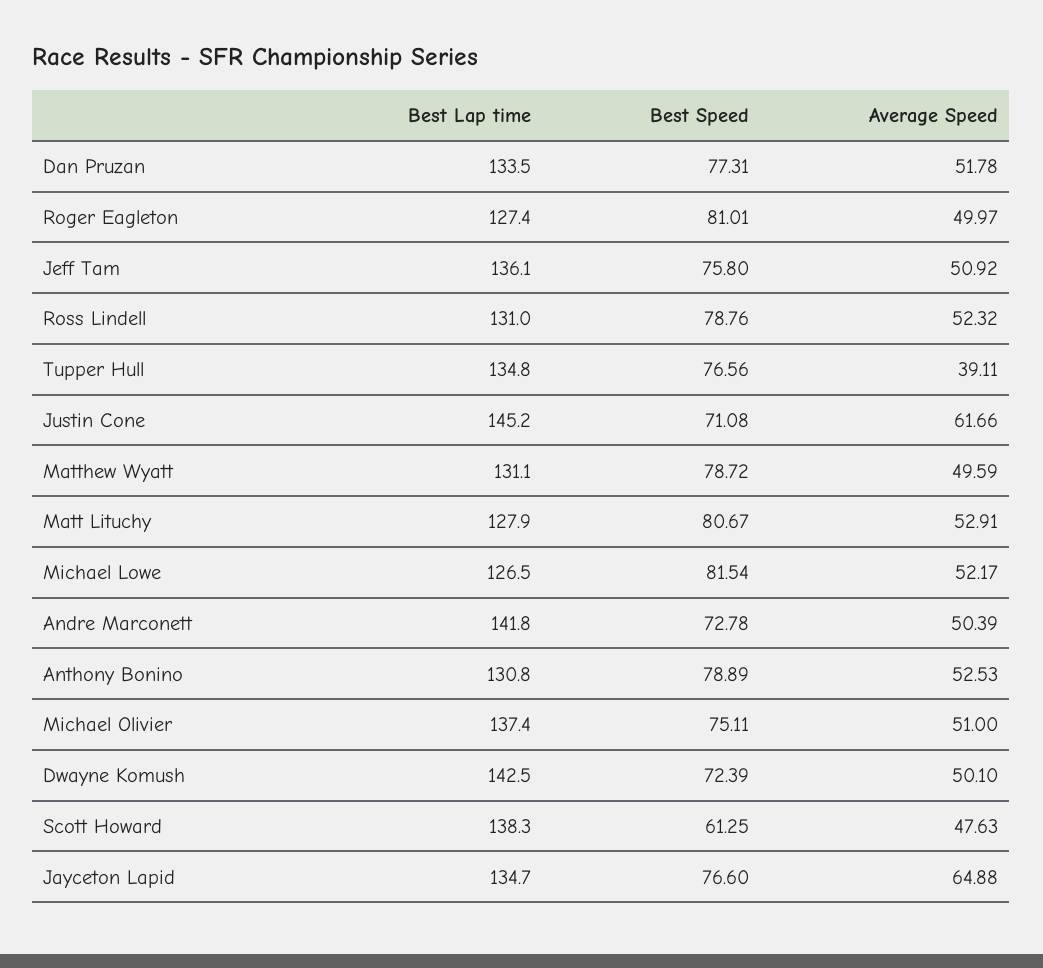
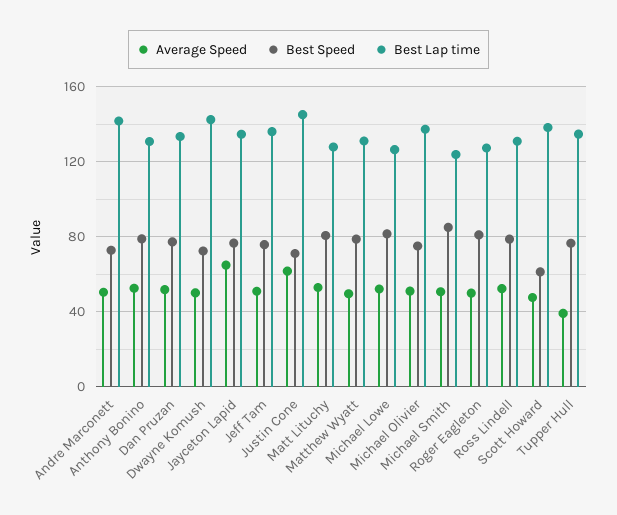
Average Speed, Michael Smith: none -> 50
Best Speed, Michael Smith: none -> 85
Best Lap time, Michael Smith: none -> 125

